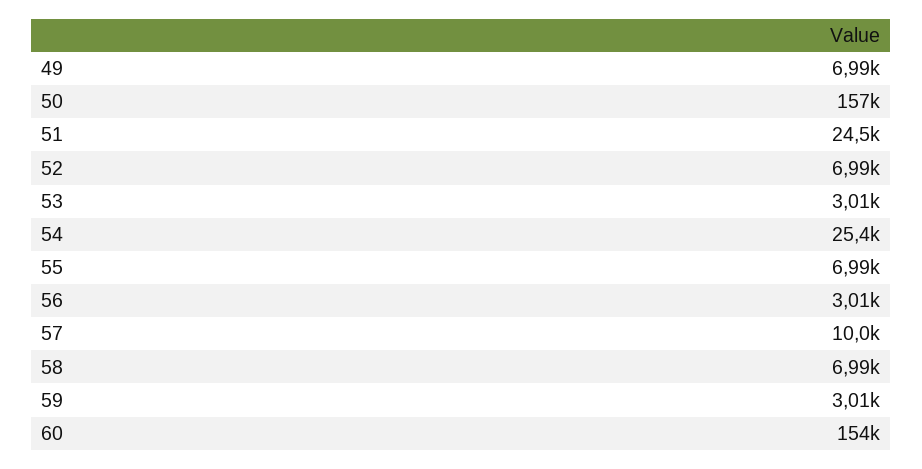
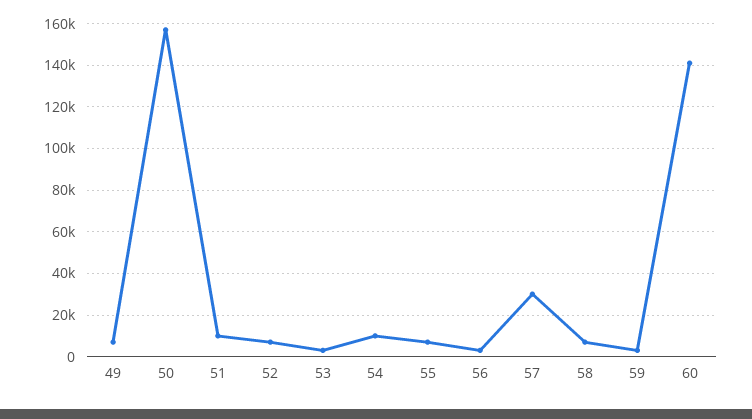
51: 24500 -> 10000
54: 25400 -> 10000
57: 10000 -> 30000
60: 154000 -> 140000

